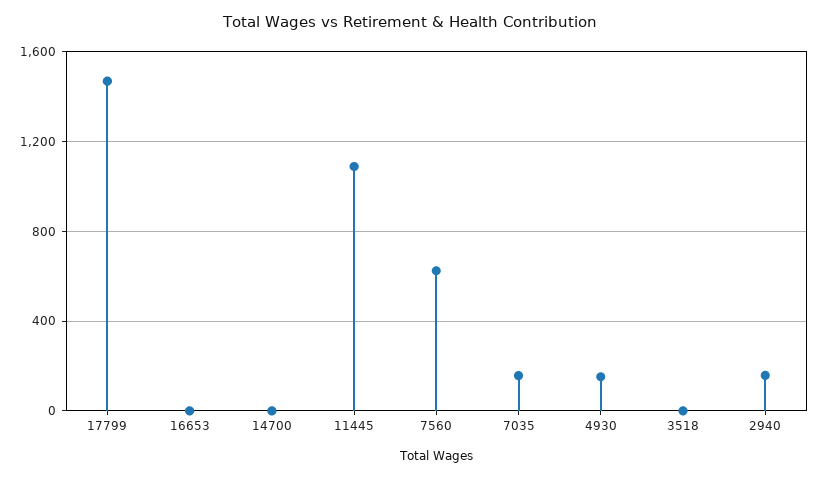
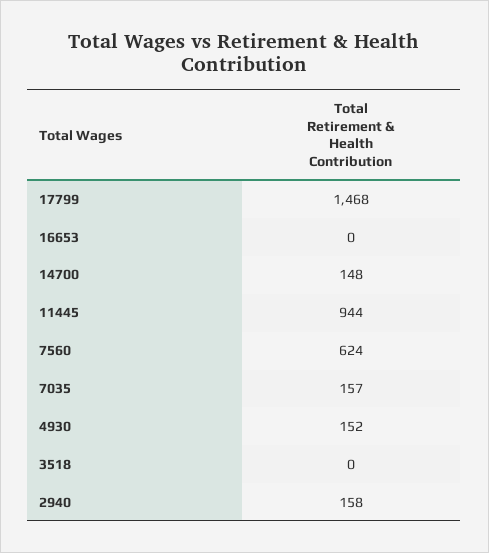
14700: 0 -> 148
11445: 1100 -> 944

